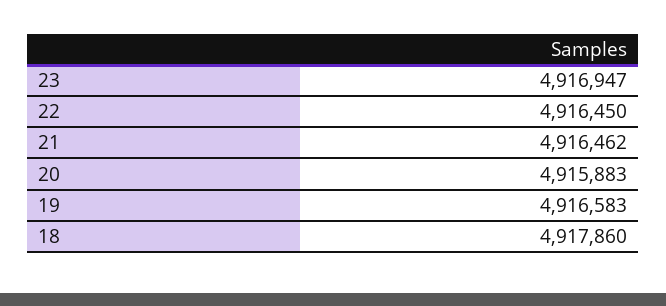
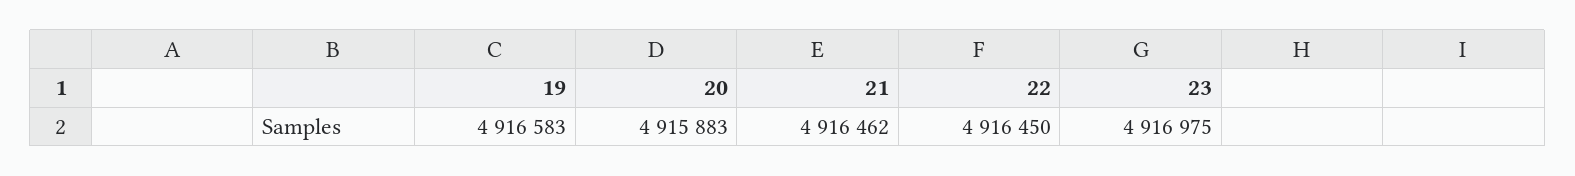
23: 4916947 -> 4916975
18: 4917860 -> none

